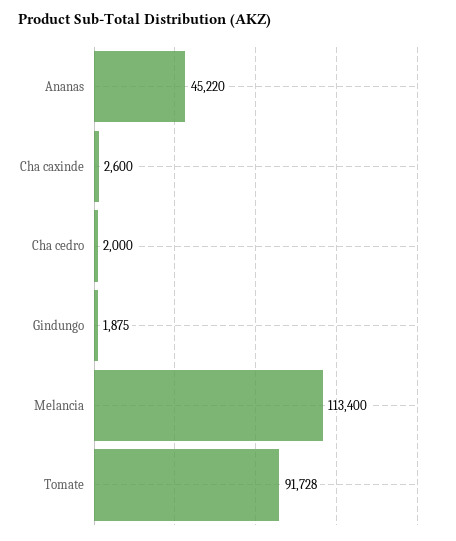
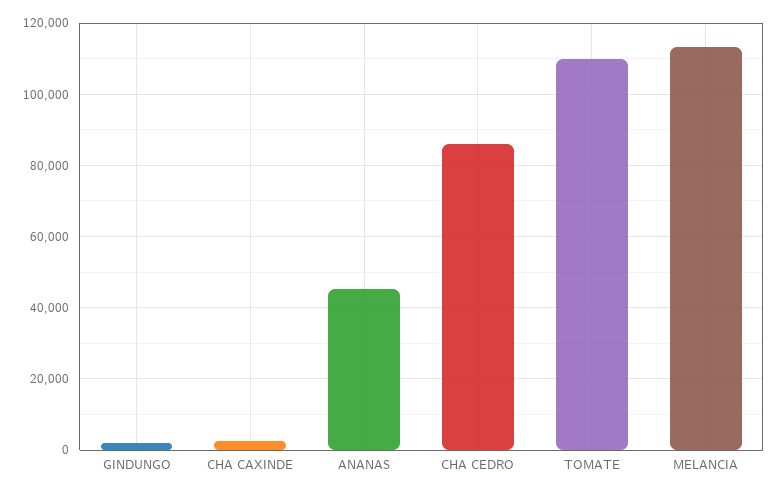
Cha cedro: 2000 -> 86000
Tomate: 91728 -> 110000

